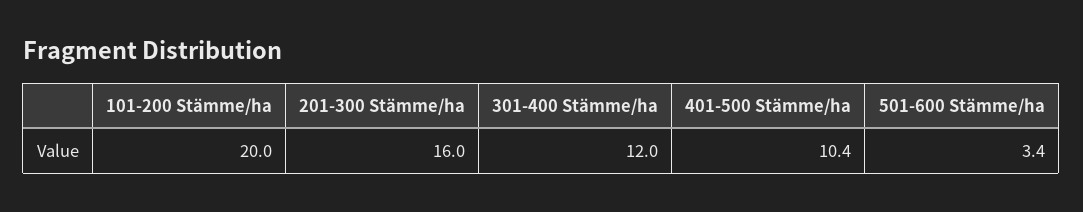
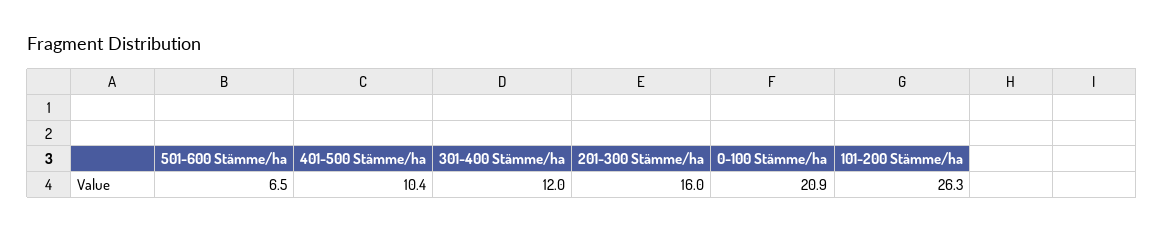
101-200 Stämme/ha: 20 -> 26.3
501-600 Stämme/ha: 3.4 -> 6.5
0-100 Stämme/ha: none -> 20.9

